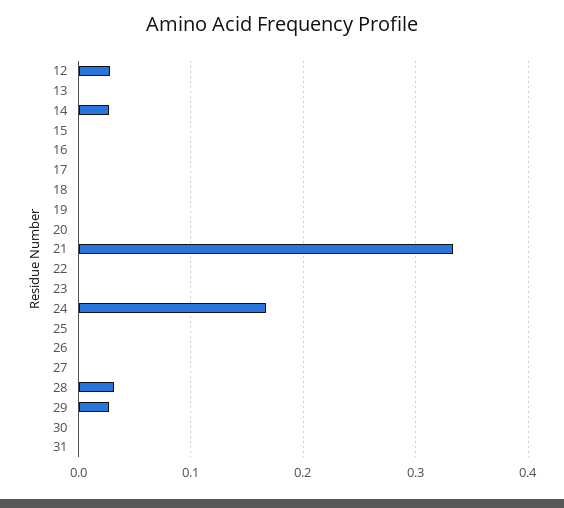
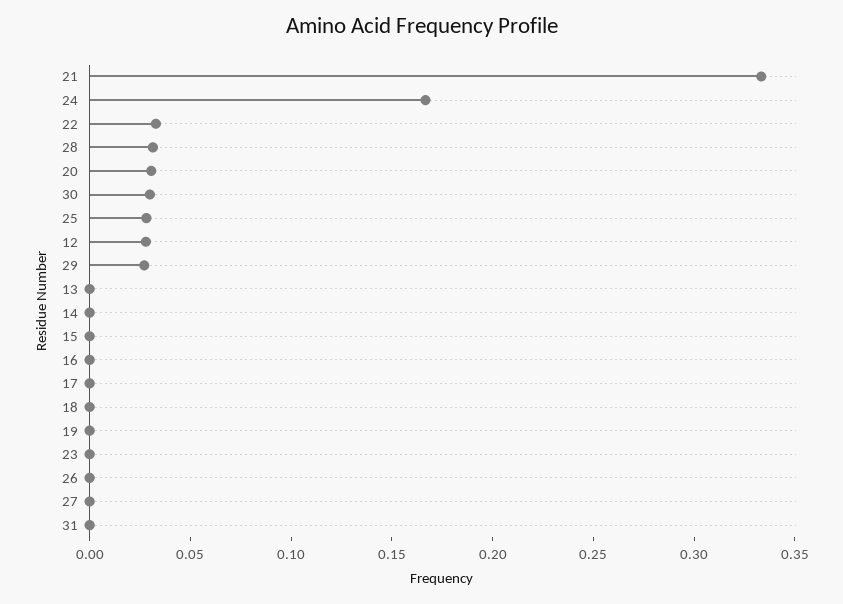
14: 0.03 -> 0
20: 0 -> 0.03
22: 0 -> 0.03
25: 0 -> 0.03
30: 0 -> 0.03

